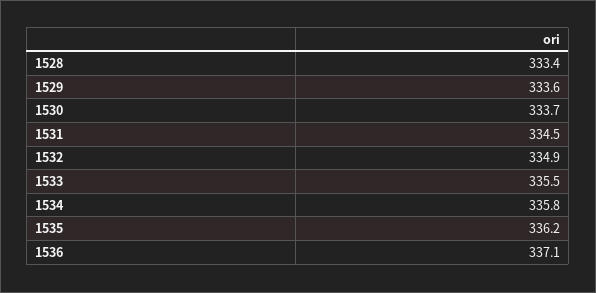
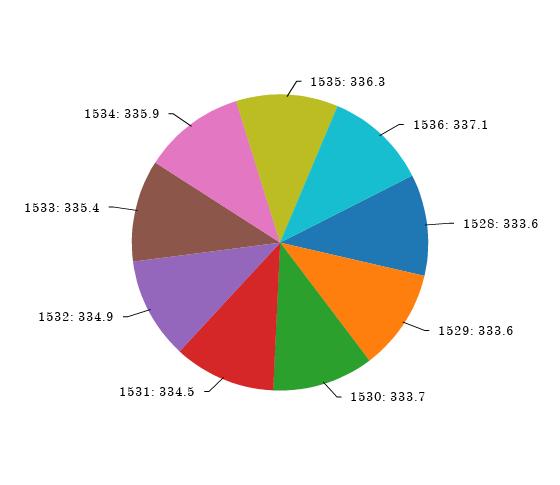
1528: 333.4 -> 333.6
1533: 335.5 -> 335.4
1534: 335.8 -> 335.9
1535: 336.2 -> 336.3

